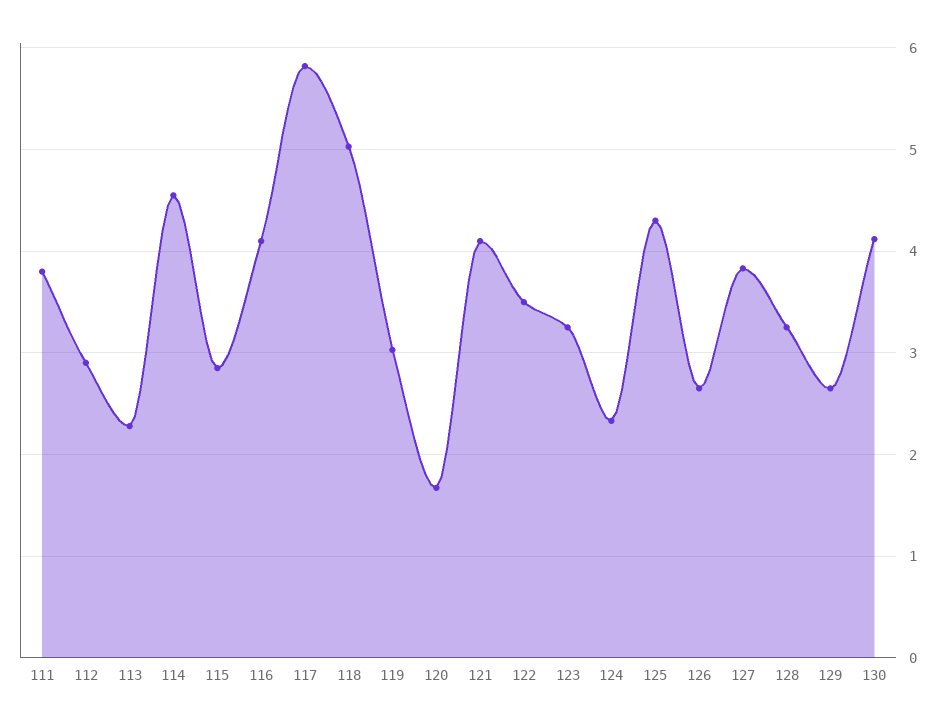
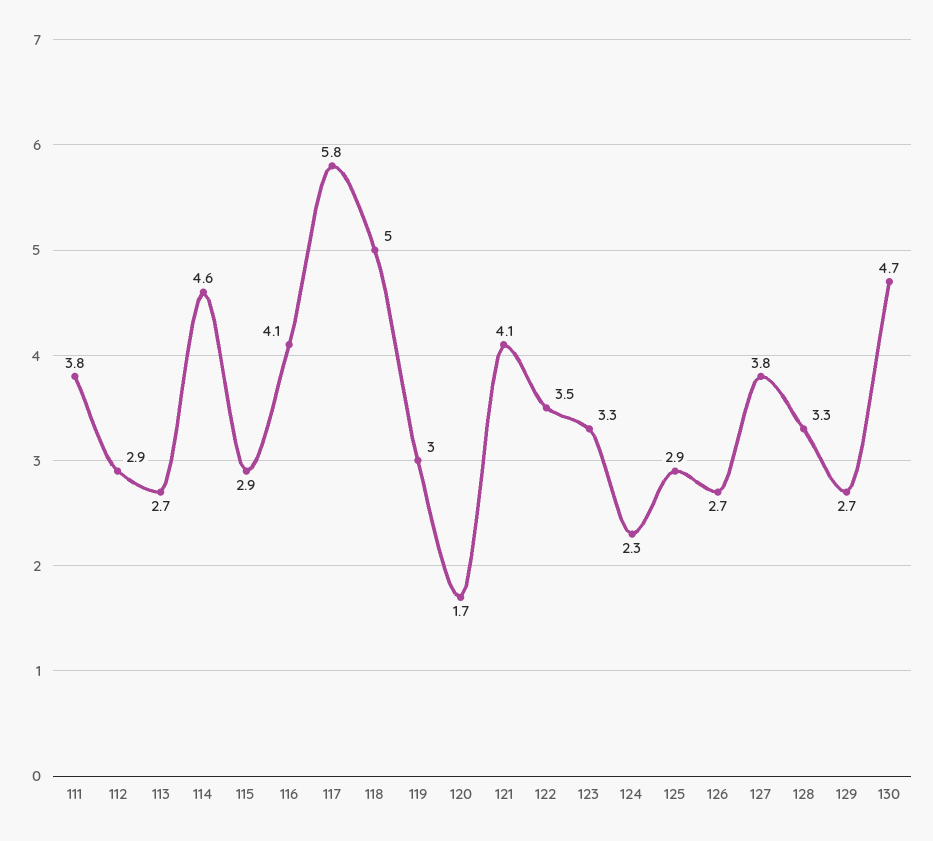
113: 2.3 -> 2.7
125: 4.3 -> 2.9
130: 4.1 -> 4.7

